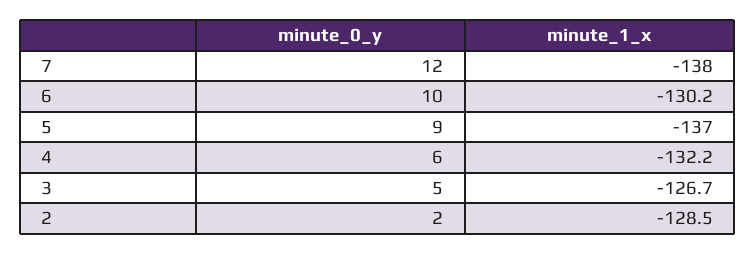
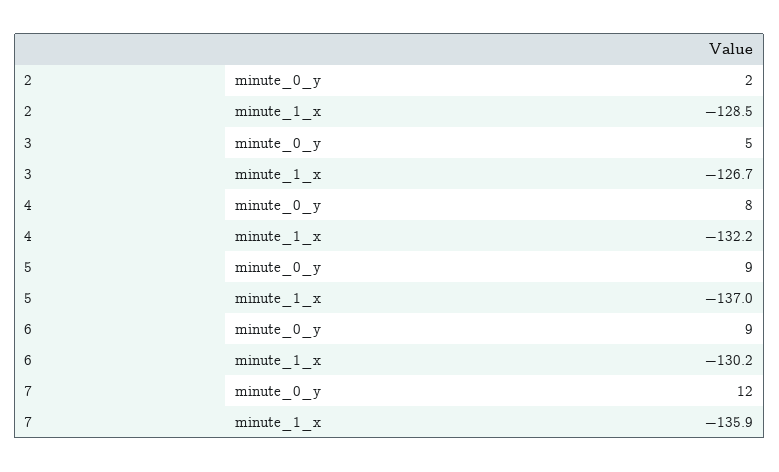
minute_1_x, 7: -138 -> -135.9
minute_0_y, 6: 10 -> 9
minute_0_y, 4: 6 -> 8

